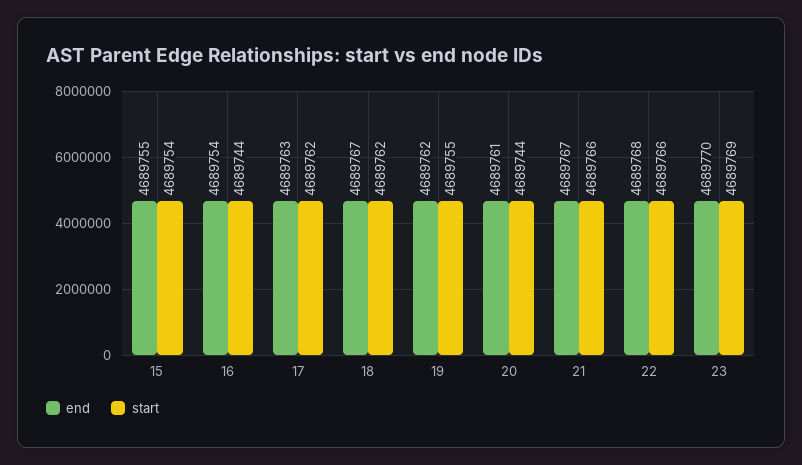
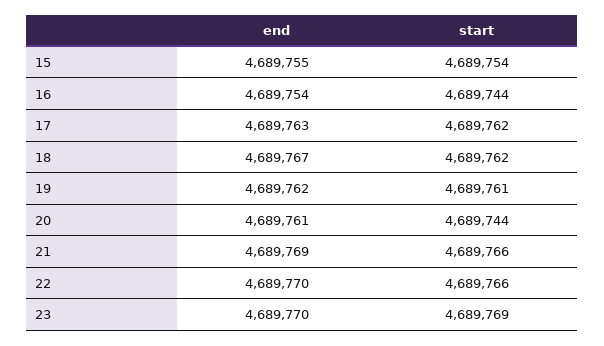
start, 19: 4689755 -> 4689761
end, 21: 4689767 -> 4689769
end, 22: 4689768 -> 4689770

